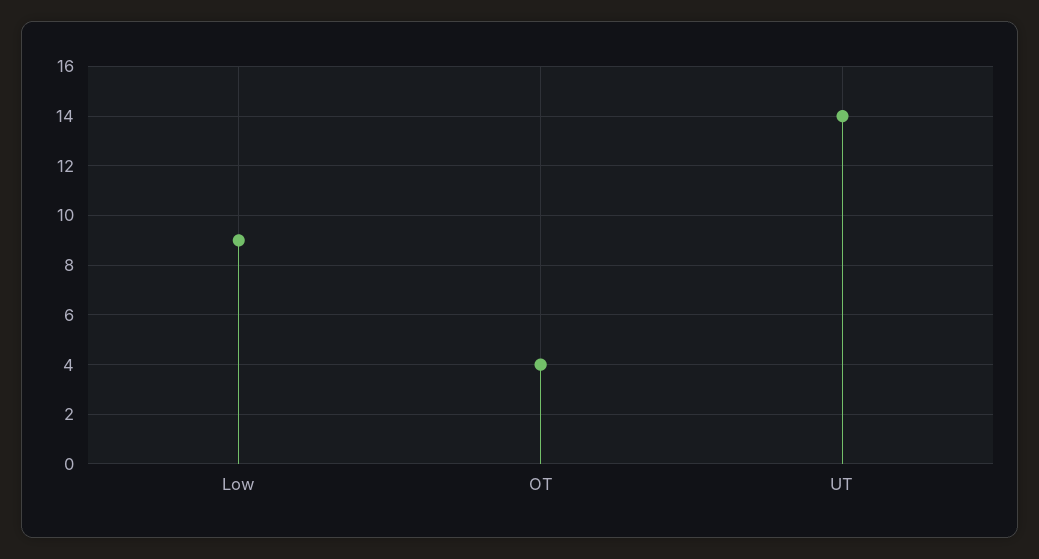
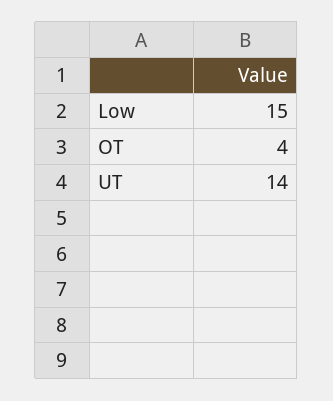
Low: 9 -> 15

